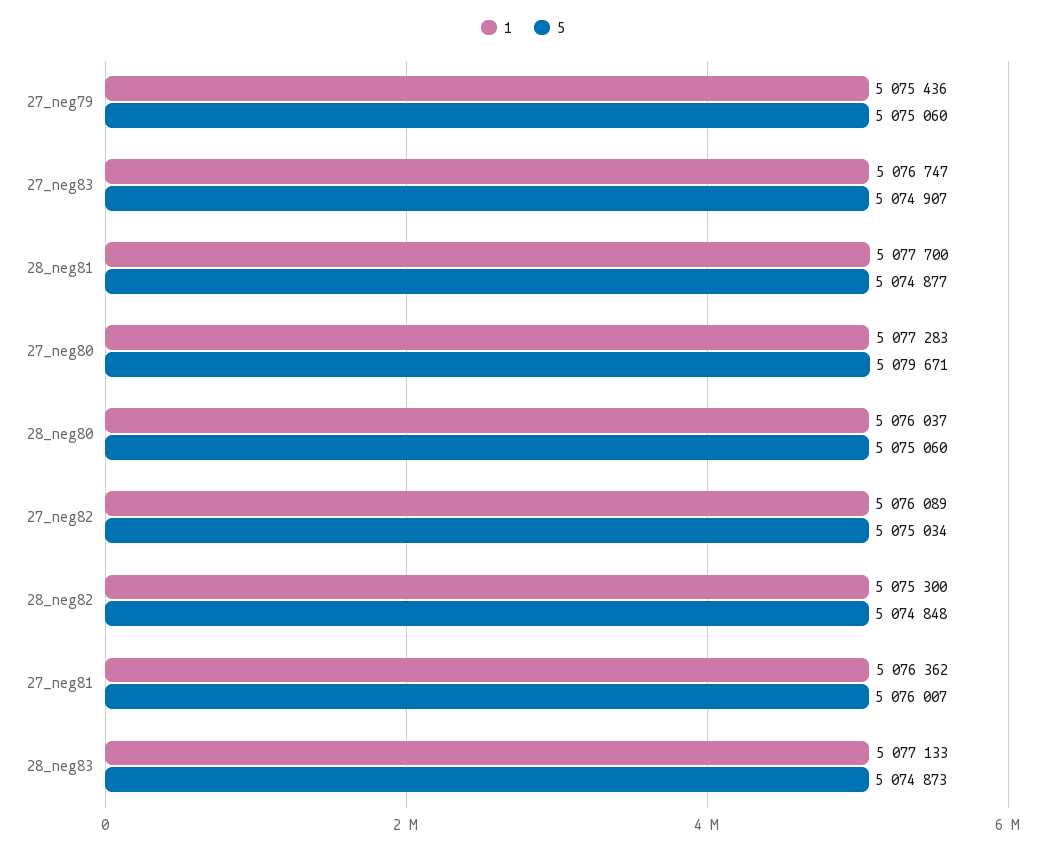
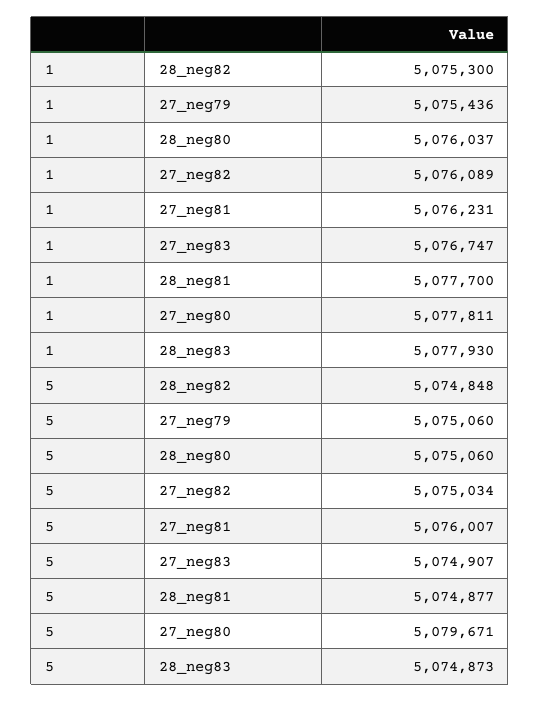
1, 27_neg80: 5077283 -> 5077811
1, 27_neg81: 5076362 -> 5076231
1, 28_neg83: 5077133 -> 5077930

